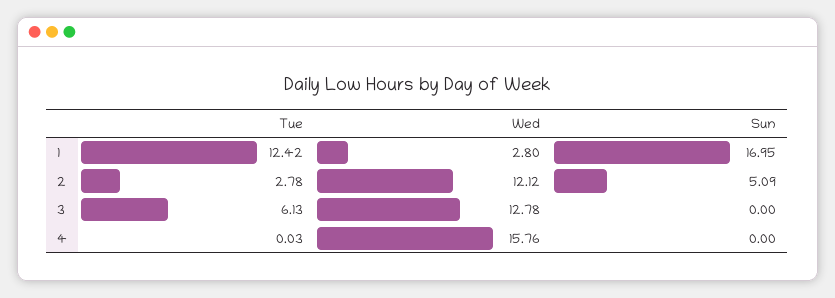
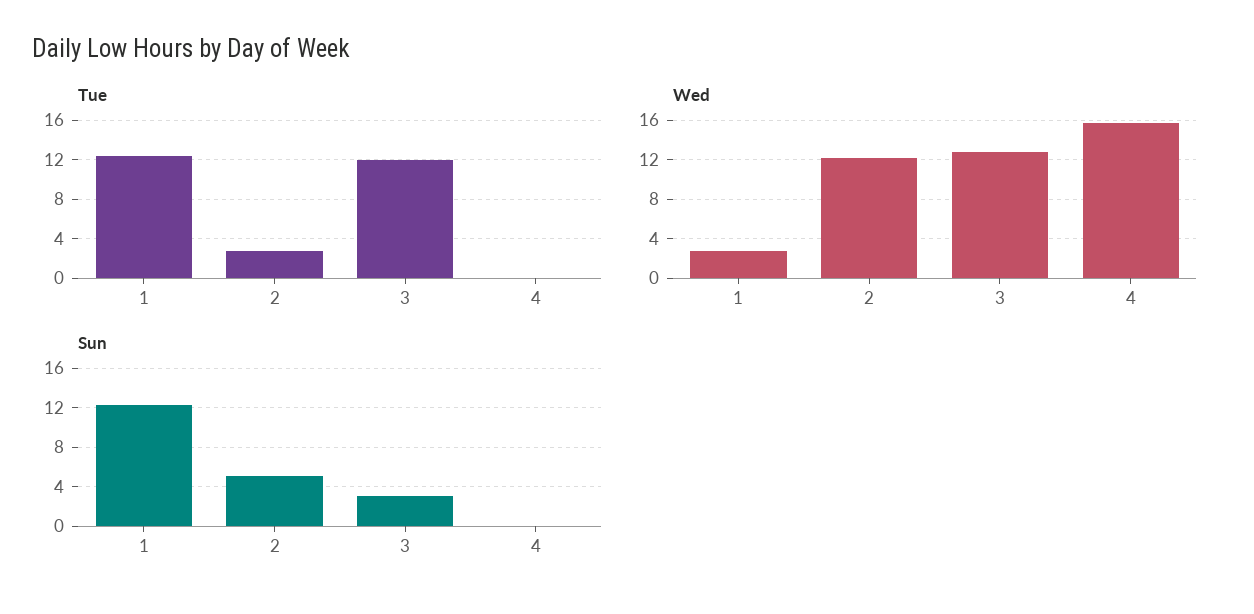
Sun, 1: 16.95 -> 12
Tue, 3: 6.13 -> 12
Sun, 3: 0 -> 3

